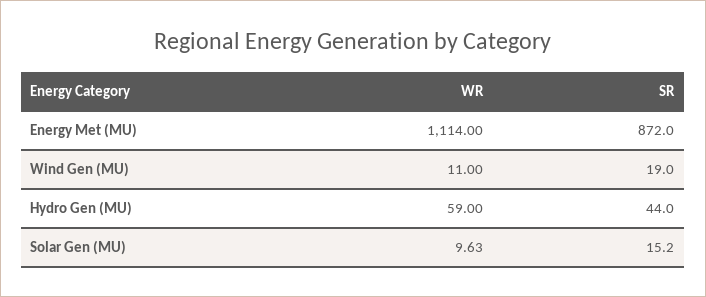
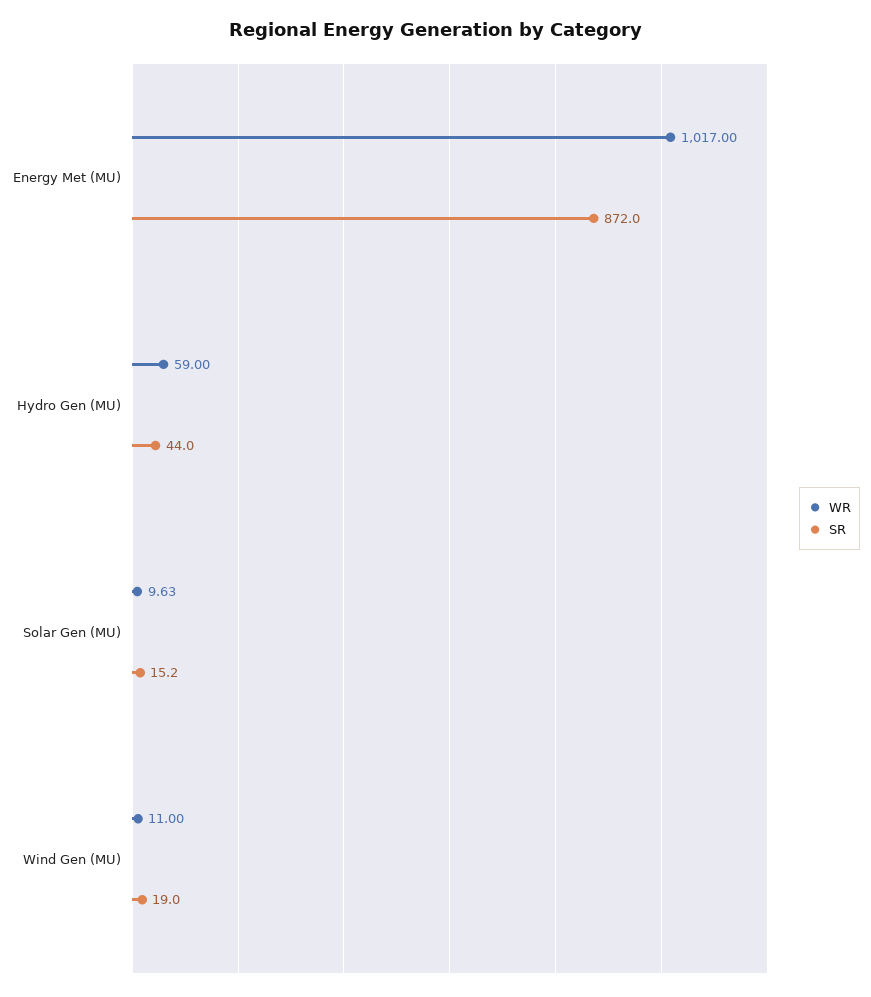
WR, Energy Met (MU): 1114 -> 1017

